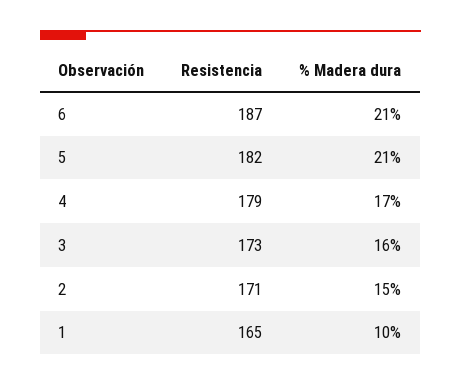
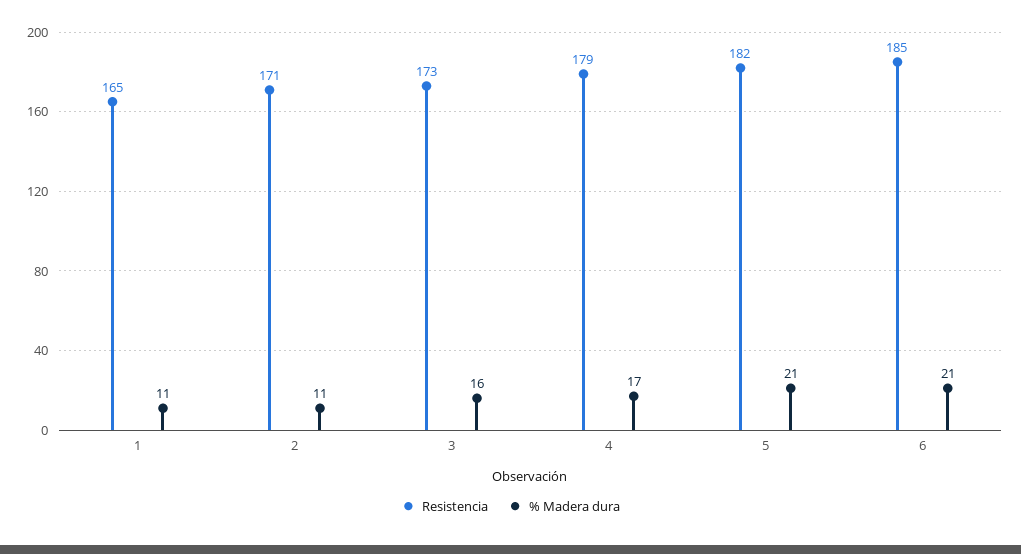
Resistencia, 6: 187 -> 185
% Madera dura, 2: 15 -> 11
% Madera dura, 1: 10 -> 11

